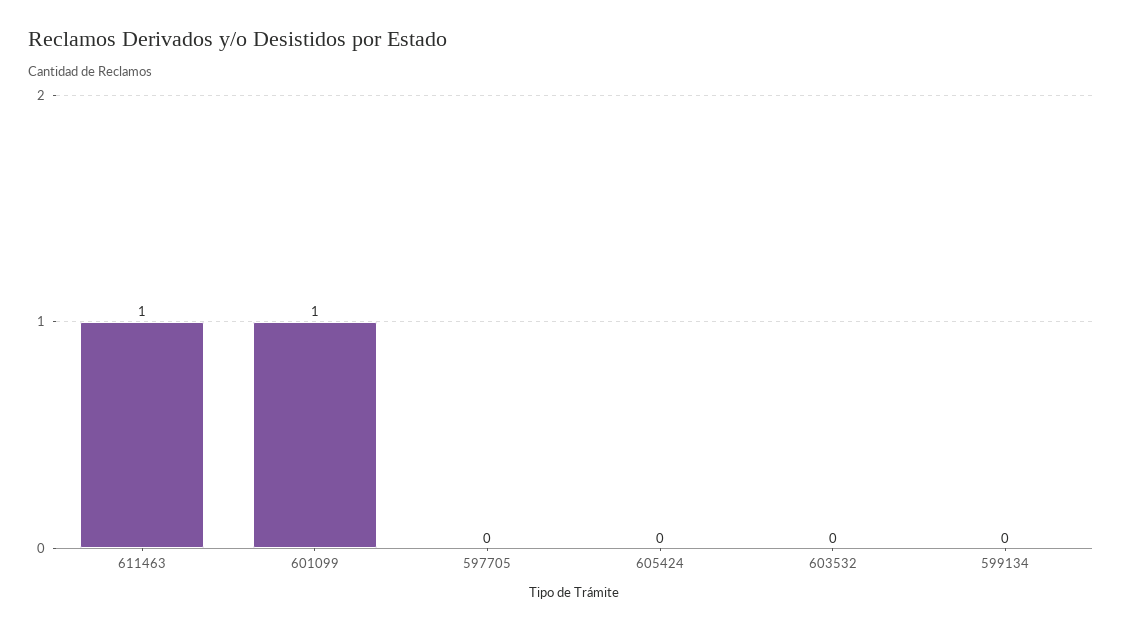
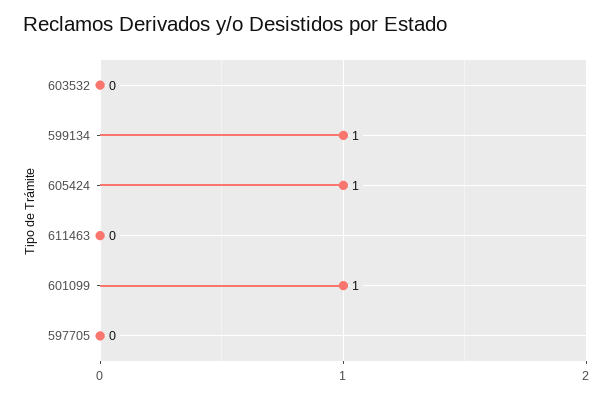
611463: 1 -> 0
605424: 0 -> 1
599134: 0 -> 1

